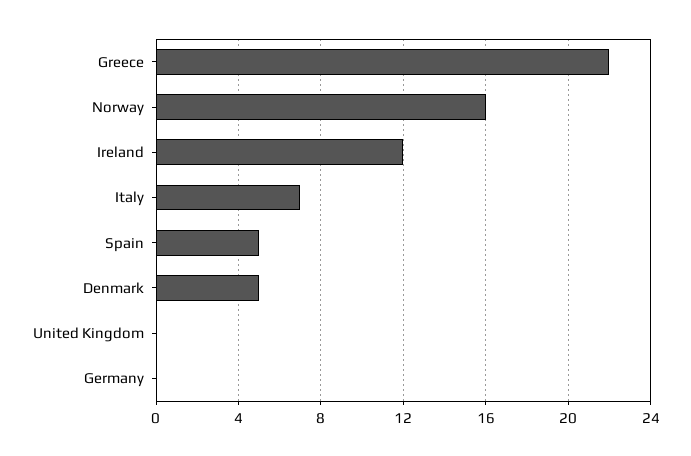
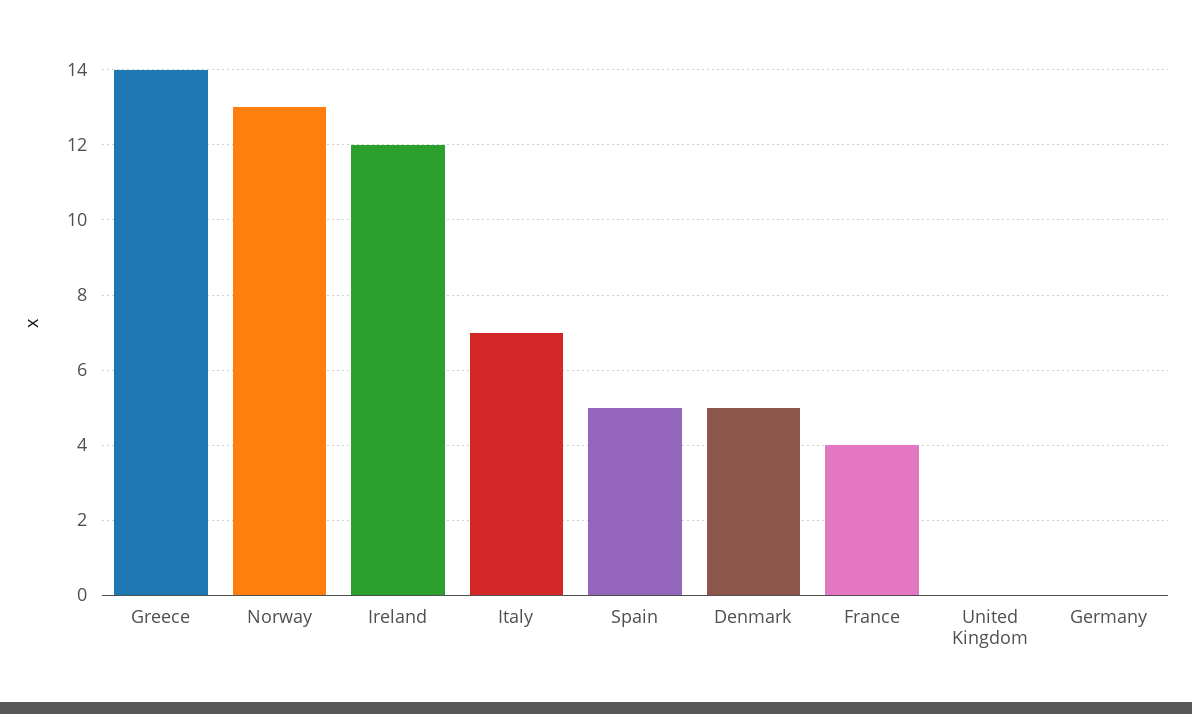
Greece: 22 -> 14
Norway: 16 -> 13
France: none -> 4

